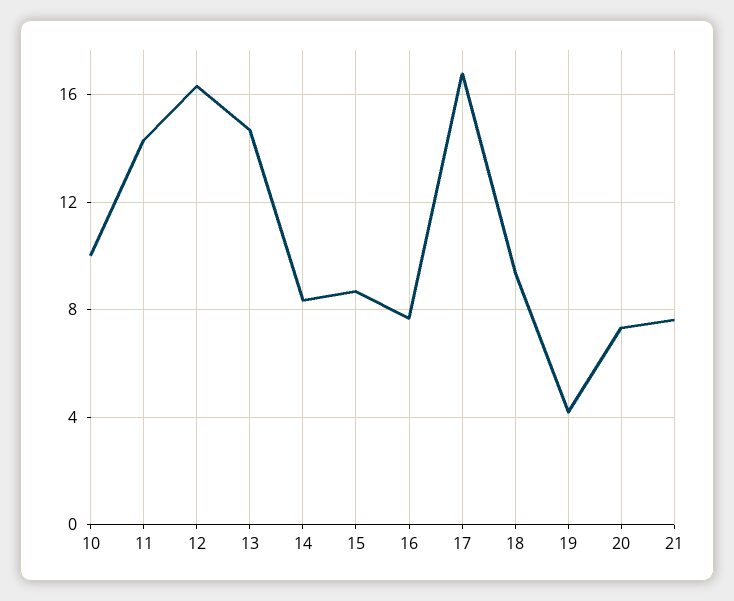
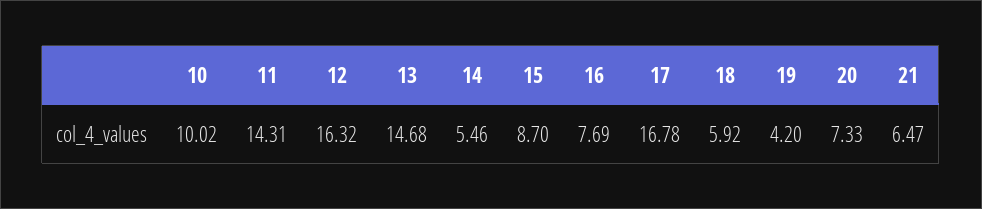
14: 8.5 -> 5.46
18: 9.5 -> 5.92
21: 7.5 -> 6.47

